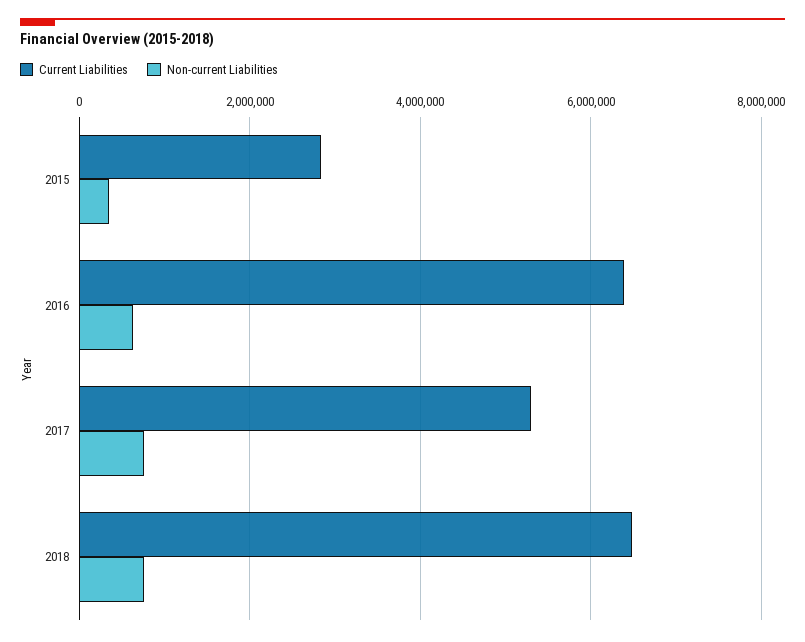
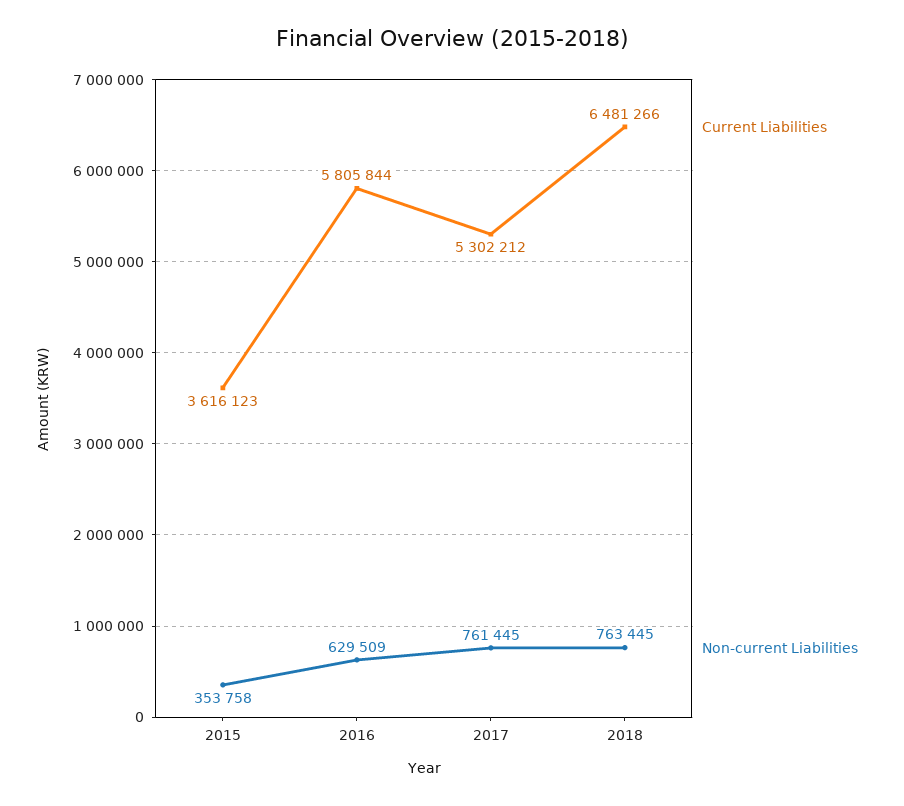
Current Liabilities, 2015: 2800000 -> 3616123
Current Liabilities, 2016: 6400000 -> 5805844

